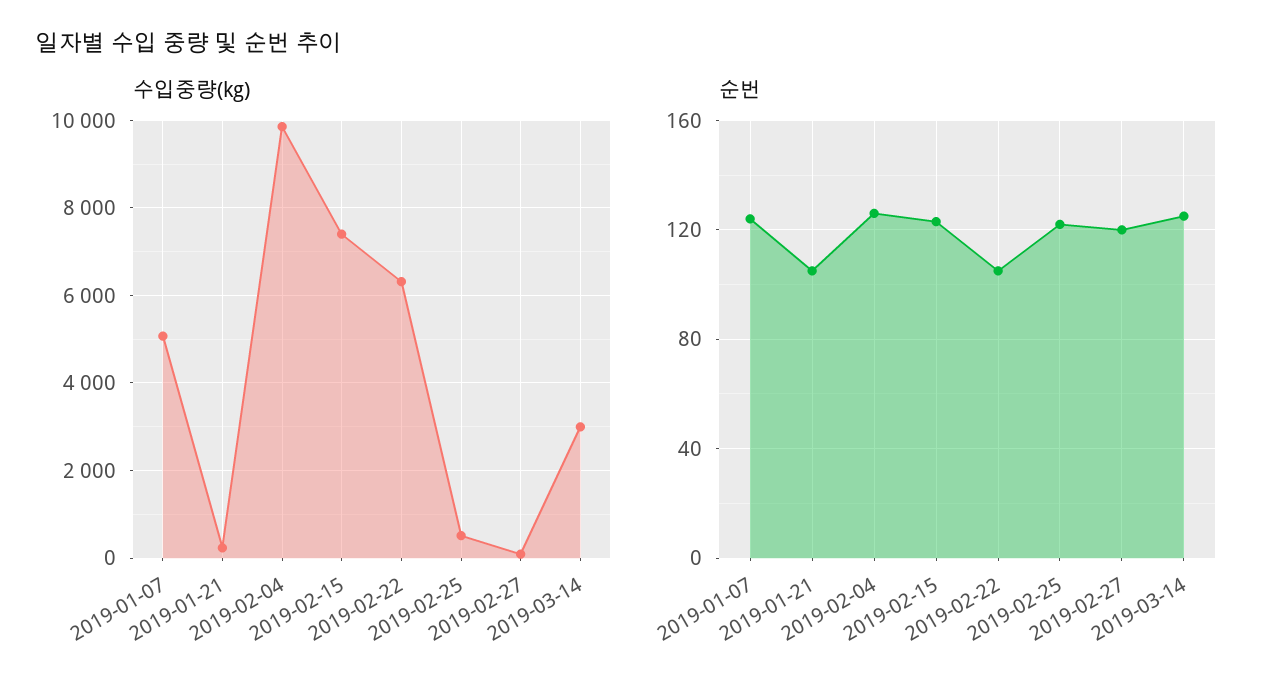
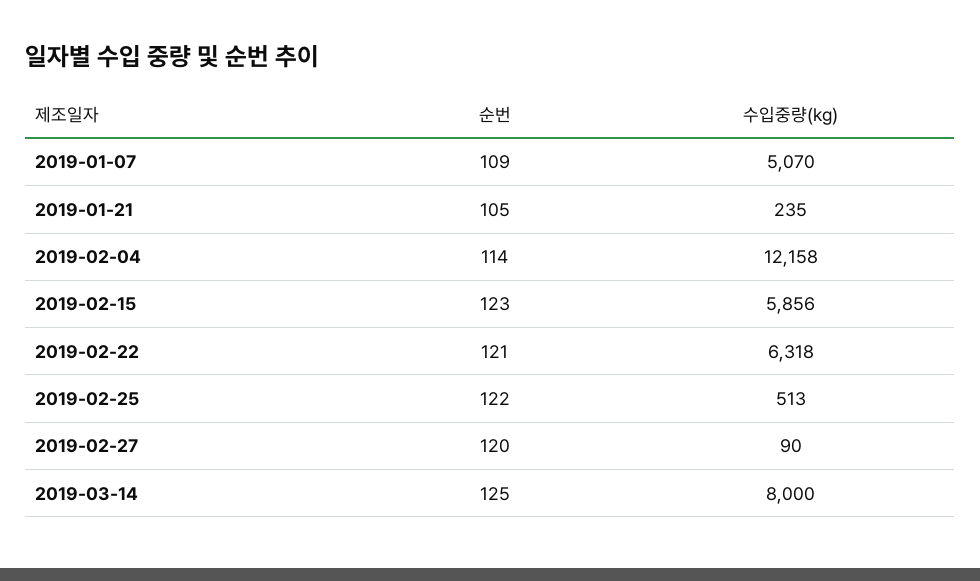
수입중량(kg), 2019-02-04: 9800 -> 12158
수입중량(kg), 2019-02-15: 7400 -> 5856
수입중량(kg), 2019-03-14: 3000 -> 8000
순번, 2019-01-07: 125 -> 109
순번, 2019-02-04: 125 -> 114
순번, 2019-02-22: 105 -> 121

